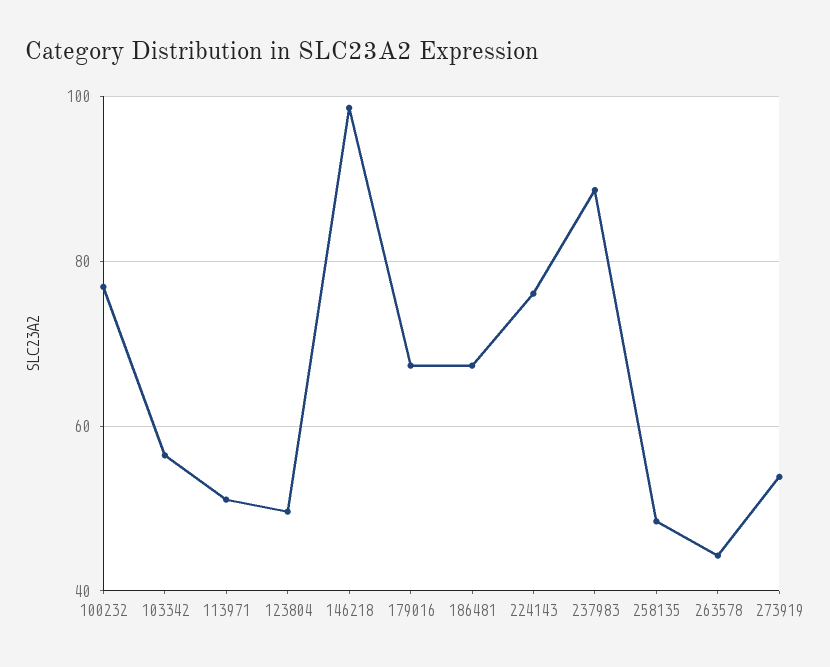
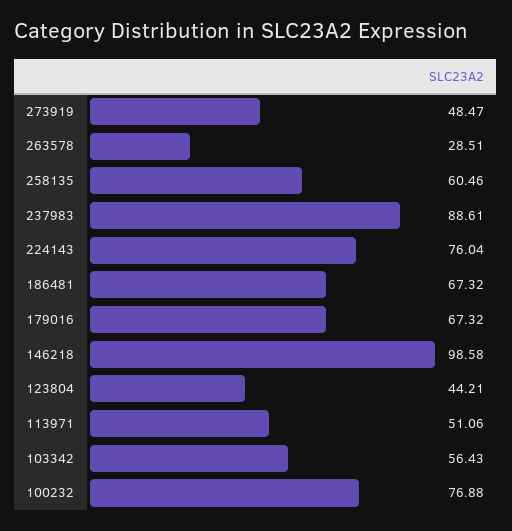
123804: 50 -> 44.21
258135: 48 -> 60.46
263578: 44 -> 28.51
273919: 54 -> 48.47

